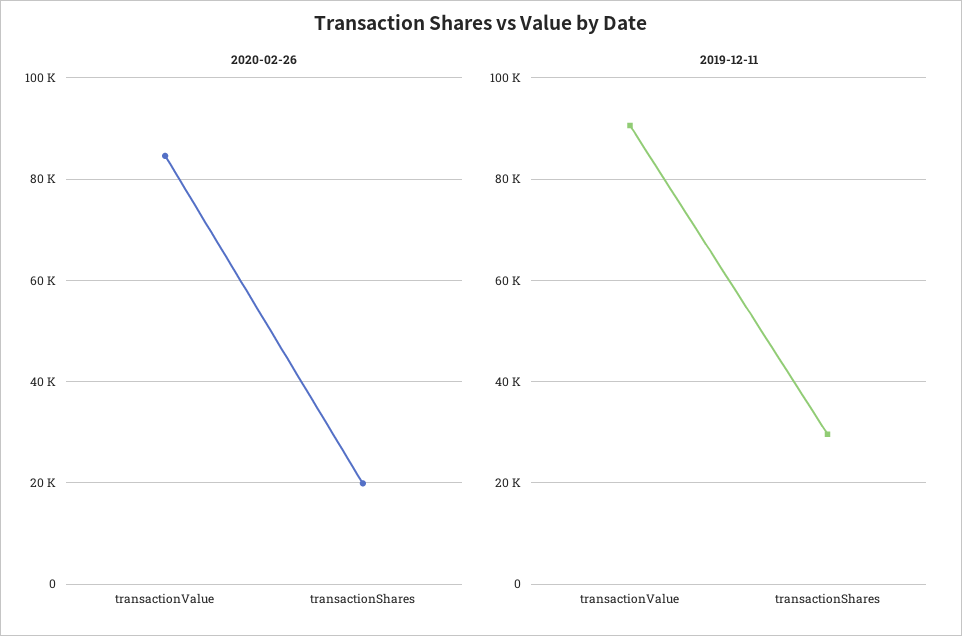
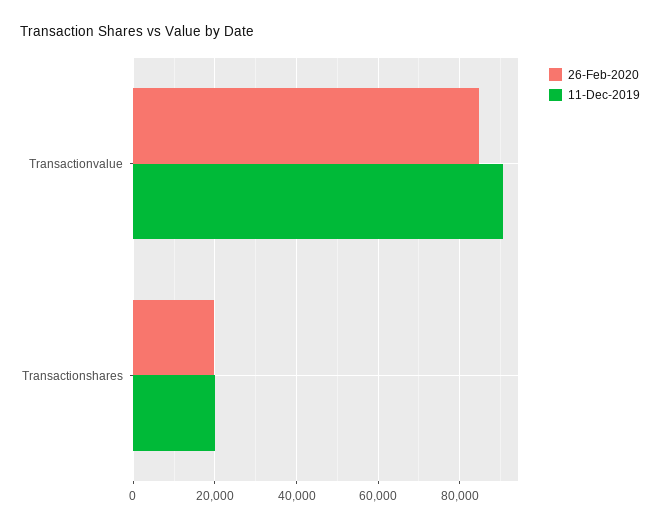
2019-12-11, transactionShares: 30000 -> 20000

